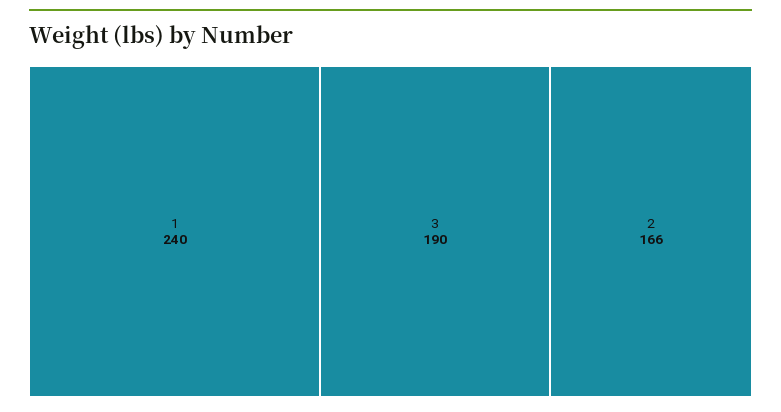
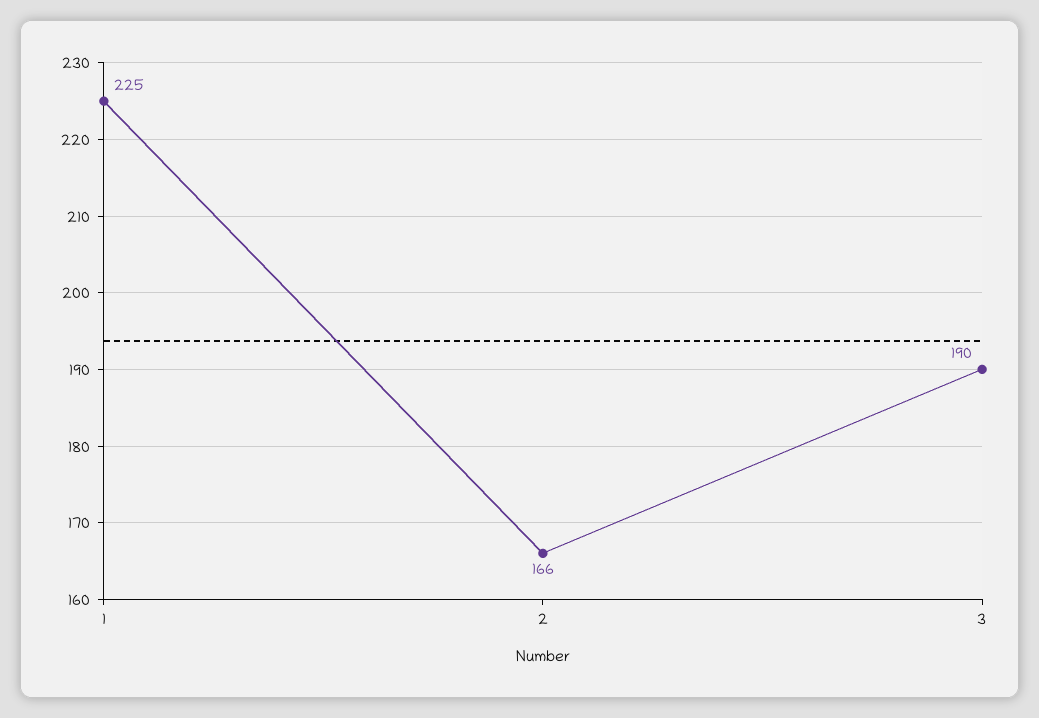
1: 240 -> 225

